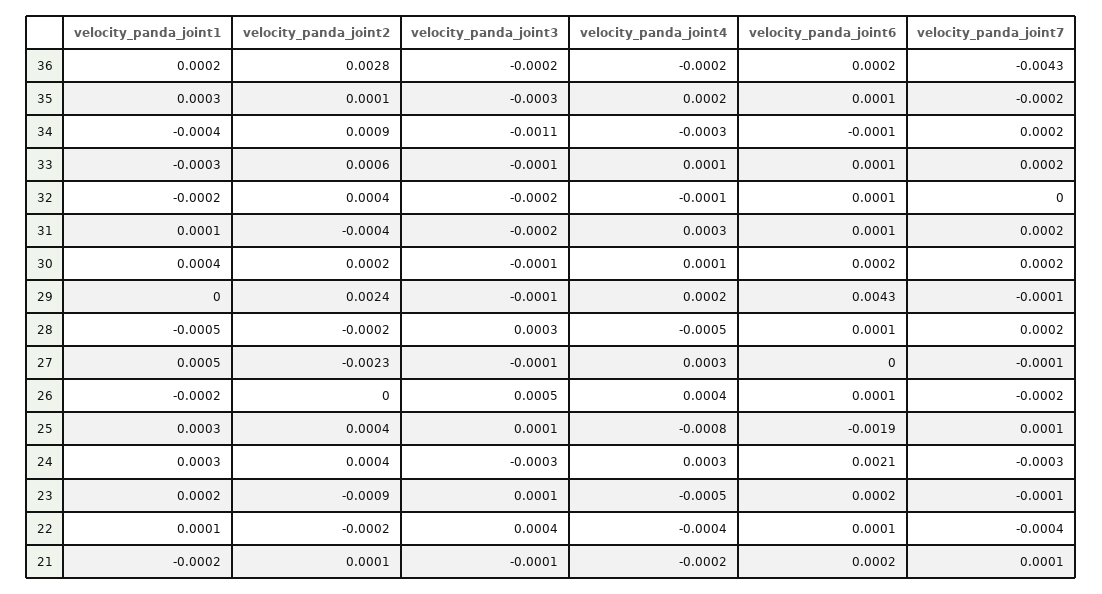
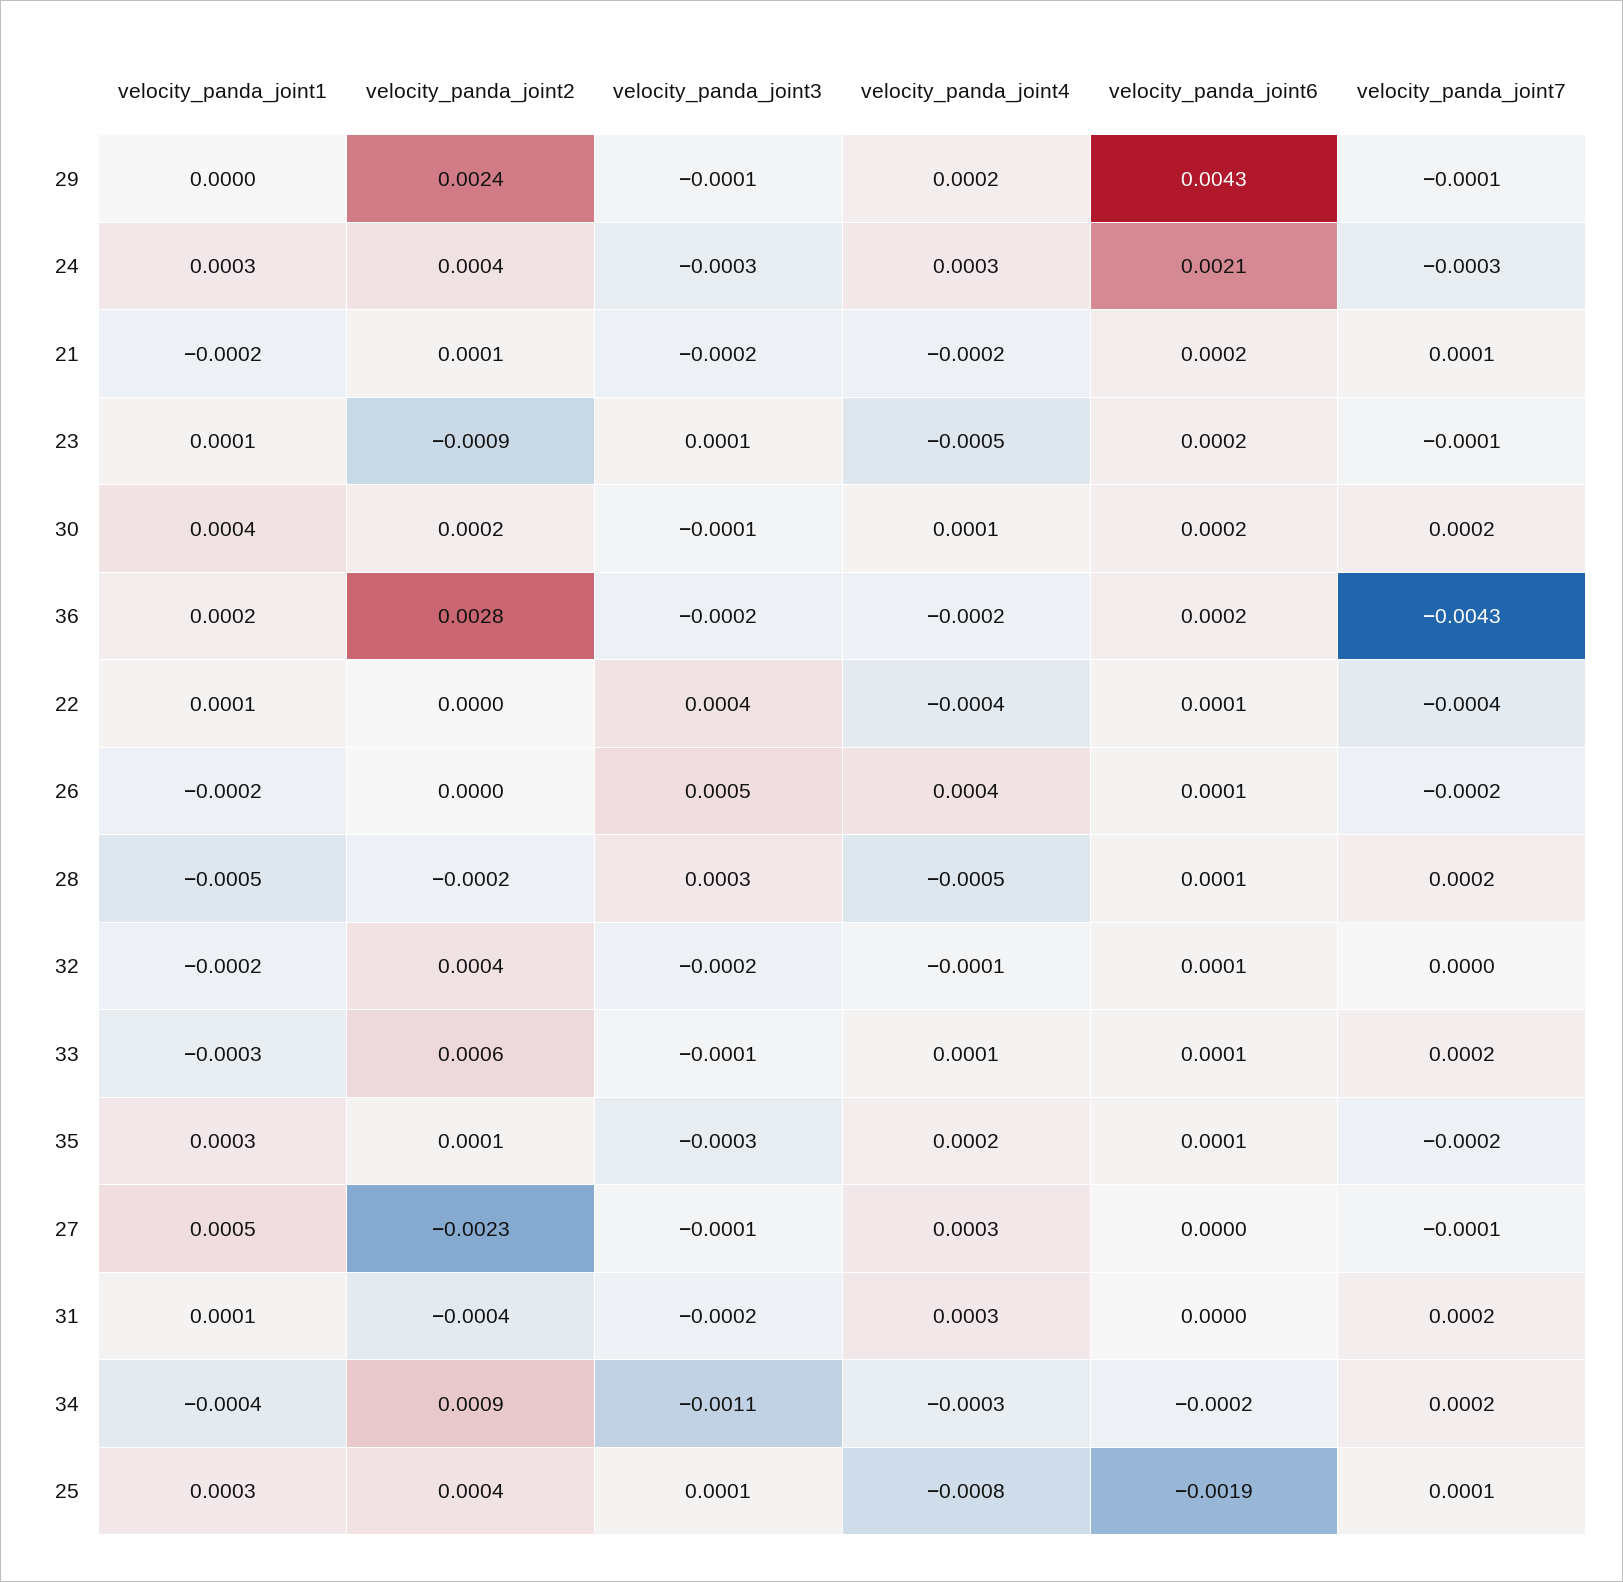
velocity_panda_joint6, 34: -0.0001 -> -0.0002
velocity_panda_joint6, 31: 0.0001 -> 0
velocity_panda_joint1, 23: 0.0002 -> 0.0001
velocity_panda_joint2, 22: -0.0002 -> 0
velocity_panda_joint3, 21: -0.0001 -> -0.0002

